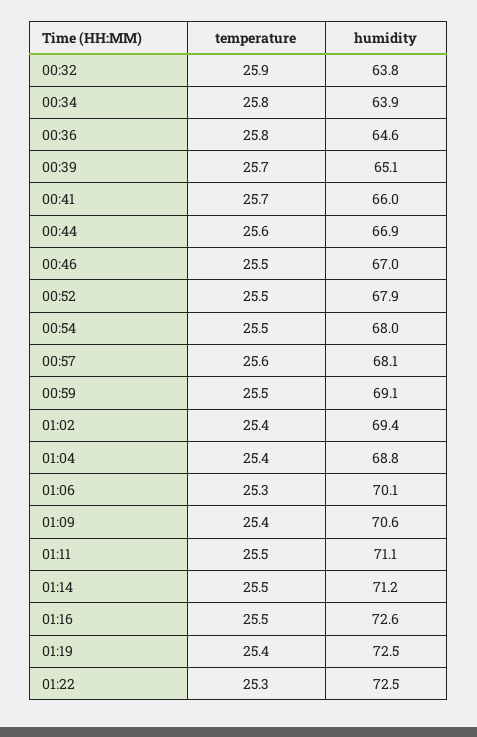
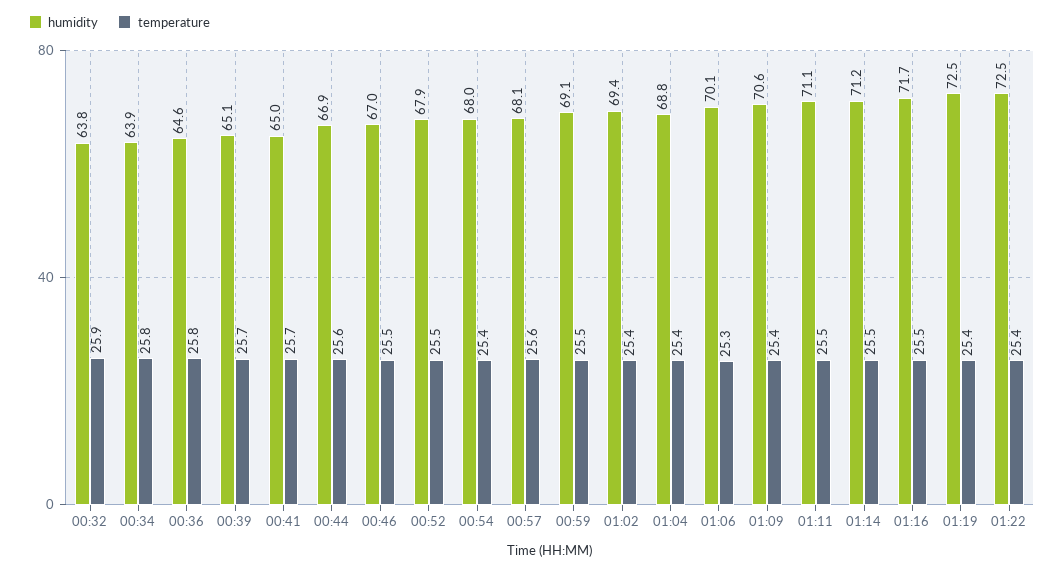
humidity, 00:41: 66 -> 65
temperature, 00:54: 25.5 -> 25.4
humidity, 01:16: 72.6 -> 71.7
temperature, 01:22: 25.3 -> 25.4

